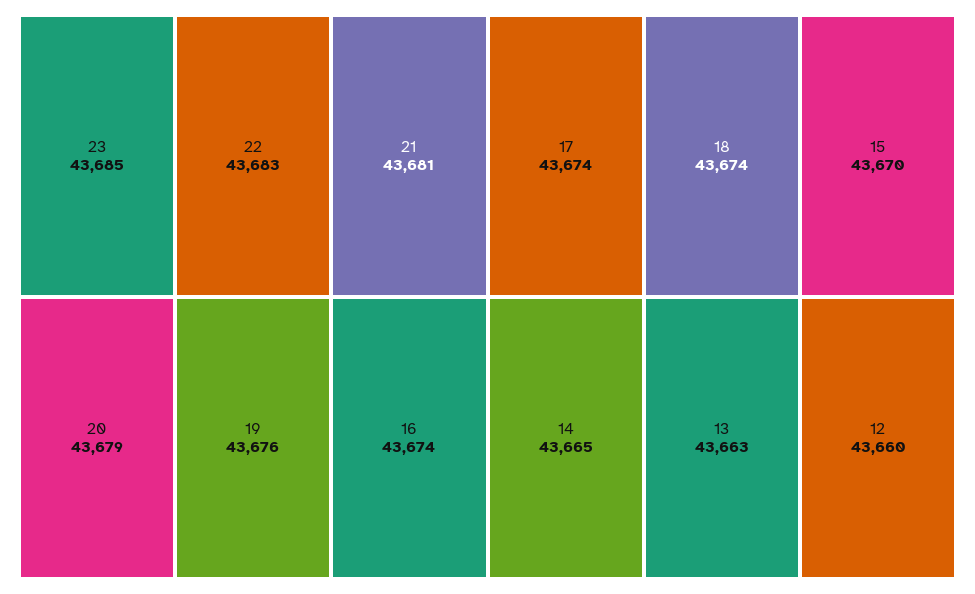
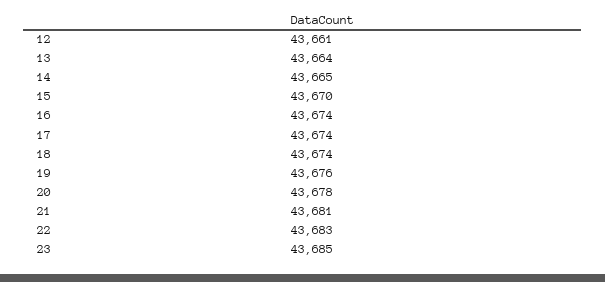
20: 43679 -> 43678
13: 43663 -> 43664
12: 43660 -> 43661

